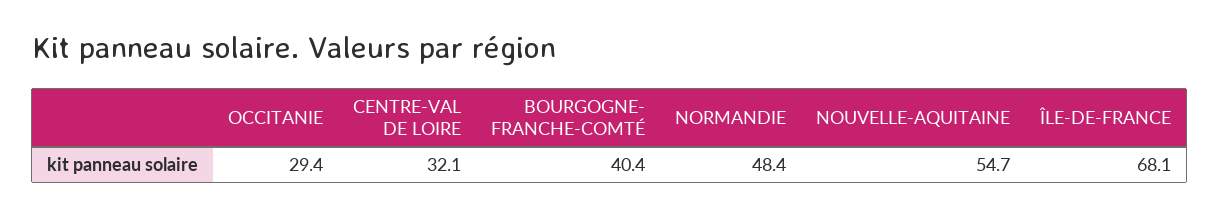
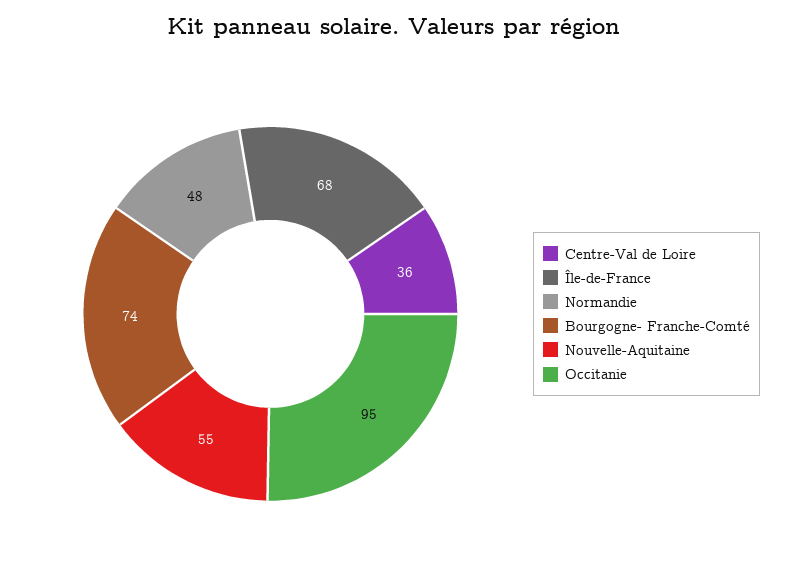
OCCITANIE: 29.4 -> 95
CENTRE-VAL DE LOIRE: 32.1 -> 36
BOURGOGNE- FRANCHE-COMTÉ: 40.4 -> 74

